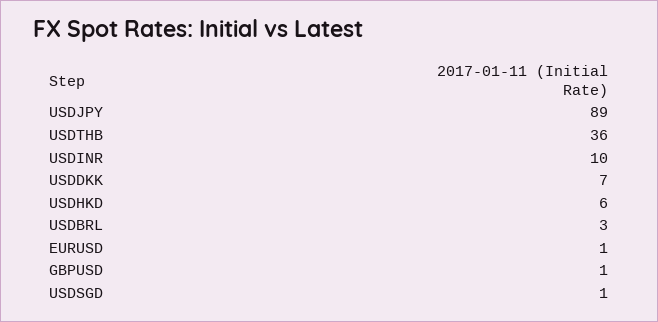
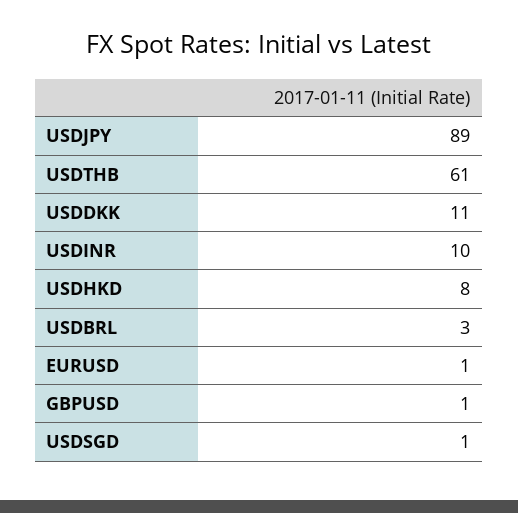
USDTHB: 36 -> 61
USDDKK: 7 -> 11
USDHKD: 6 -> 8

